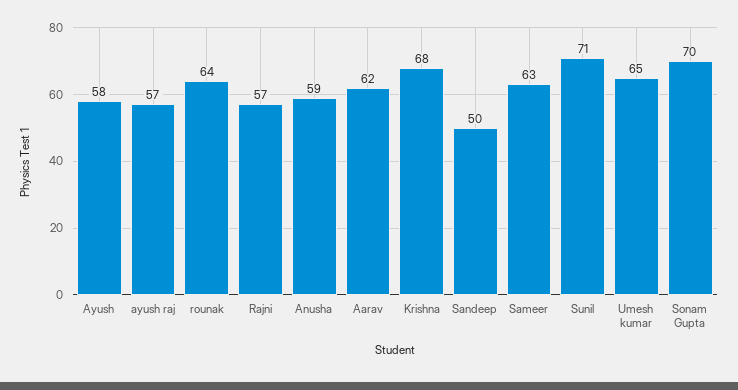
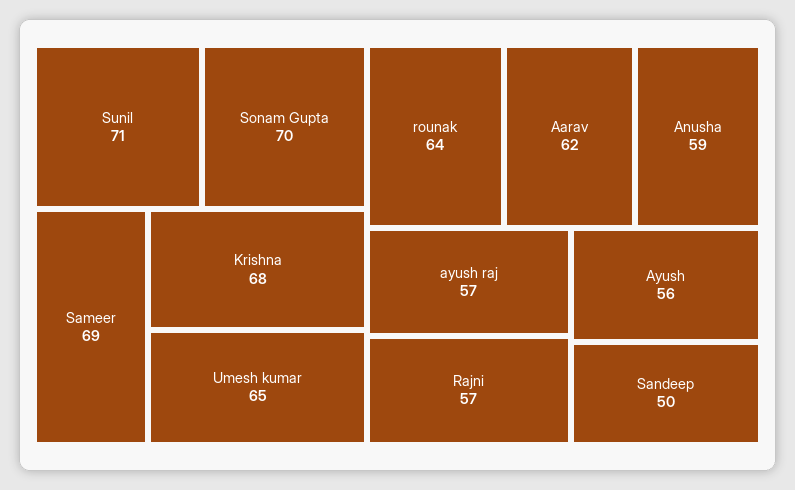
Ayush: 58 -> 56
Sameer: 63 -> 69

